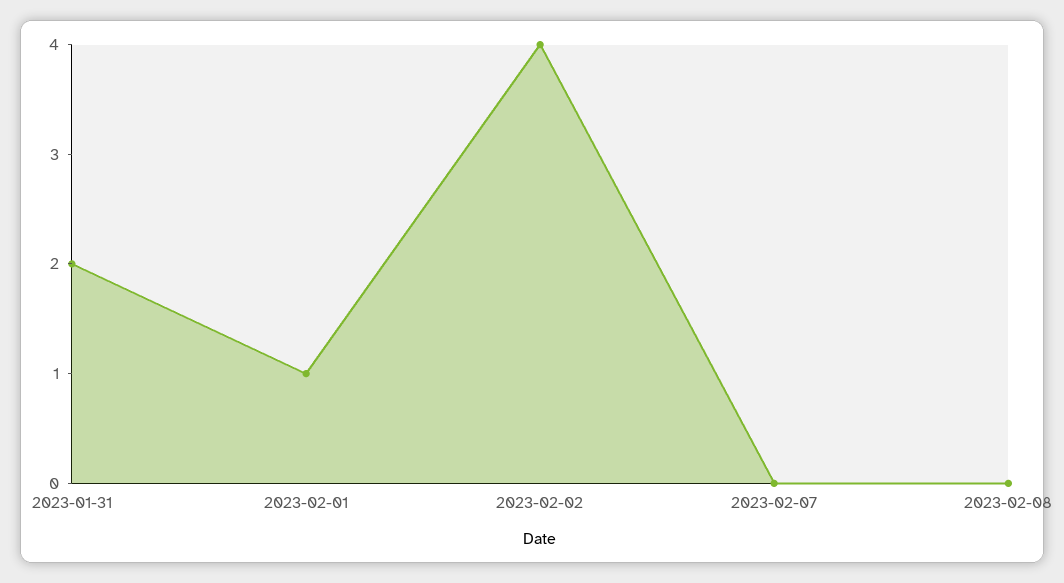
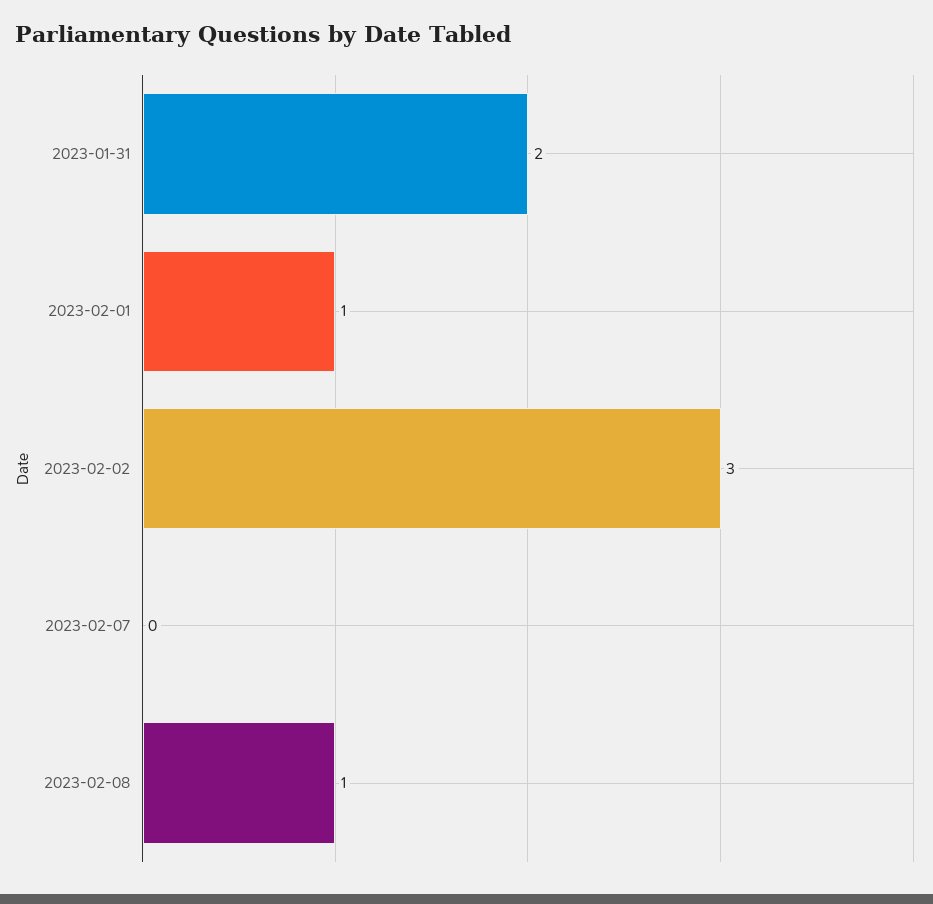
2023-02-02: 4 -> 3
2023-02-08: 0 -> 1

